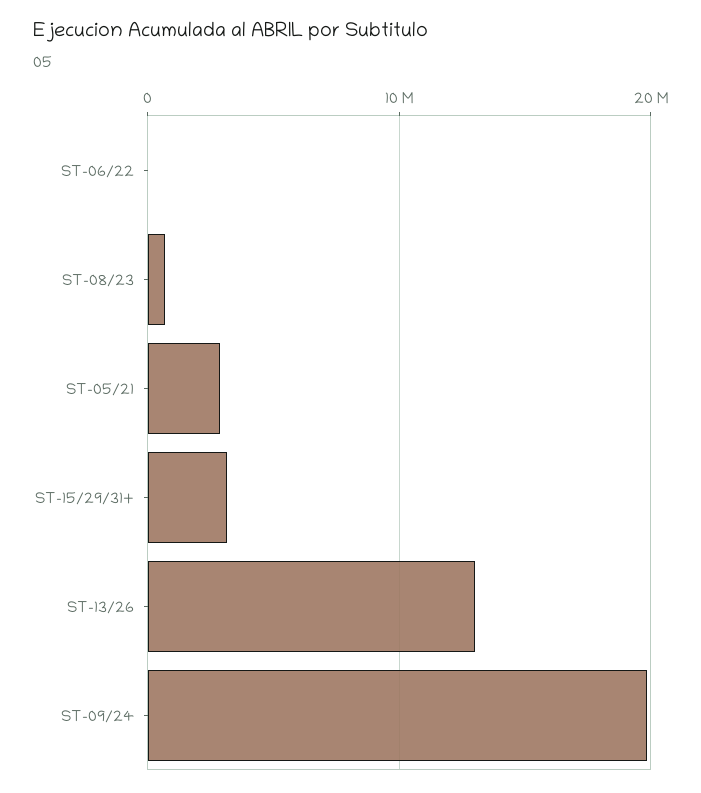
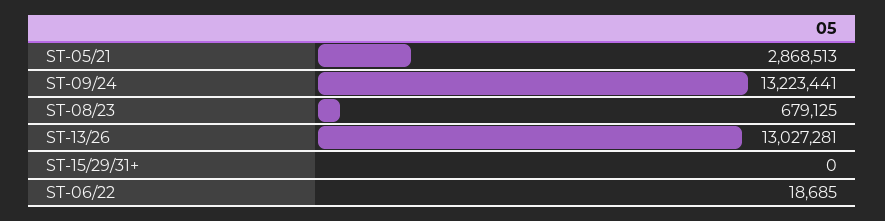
ST-15/29/31+: 3000000 -> 0
ST-09/24: 20000000 -> 13223441

